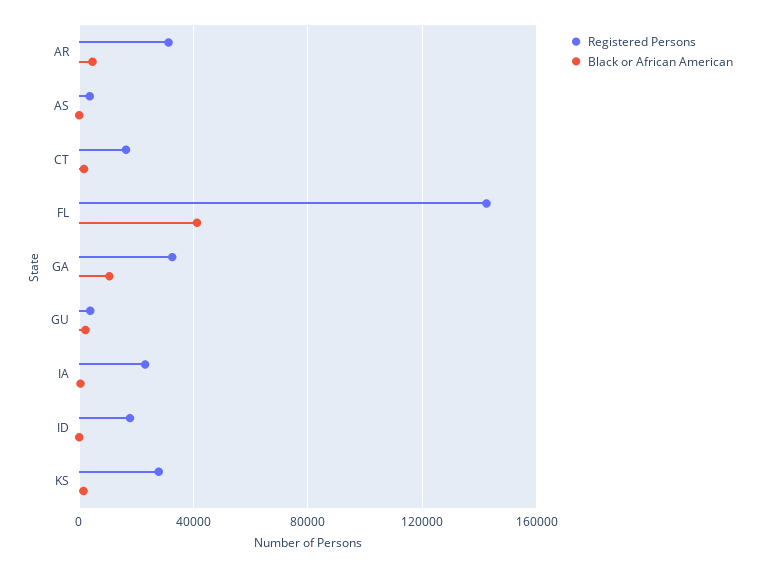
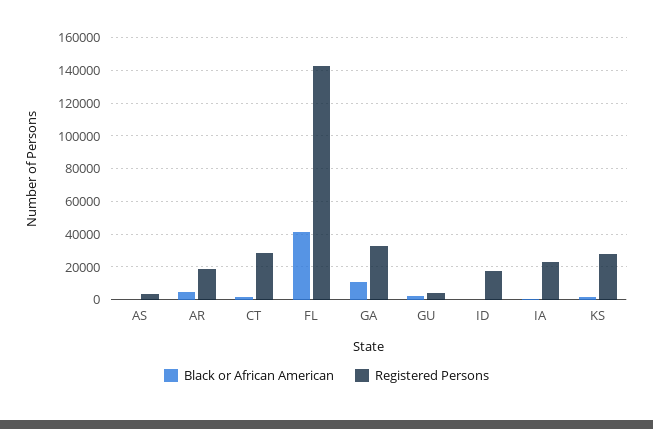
Registered Persons, AR: 30000 -> 20000
Registered Persons, CT: 15000 -> 30000

